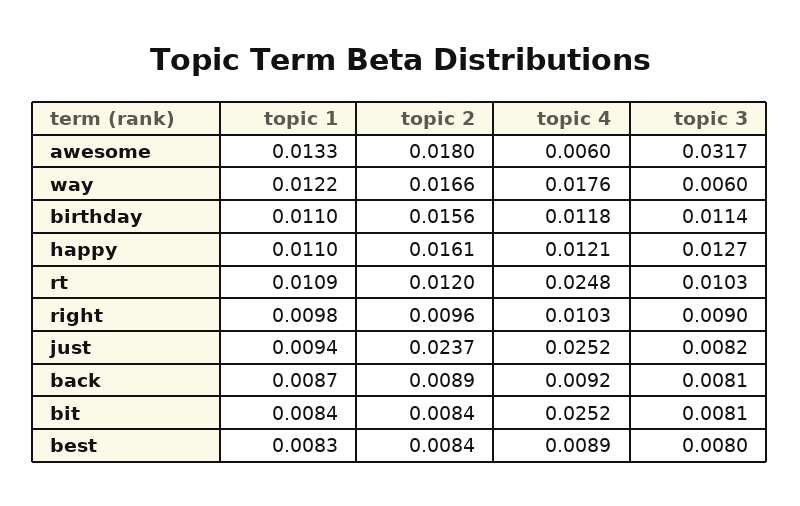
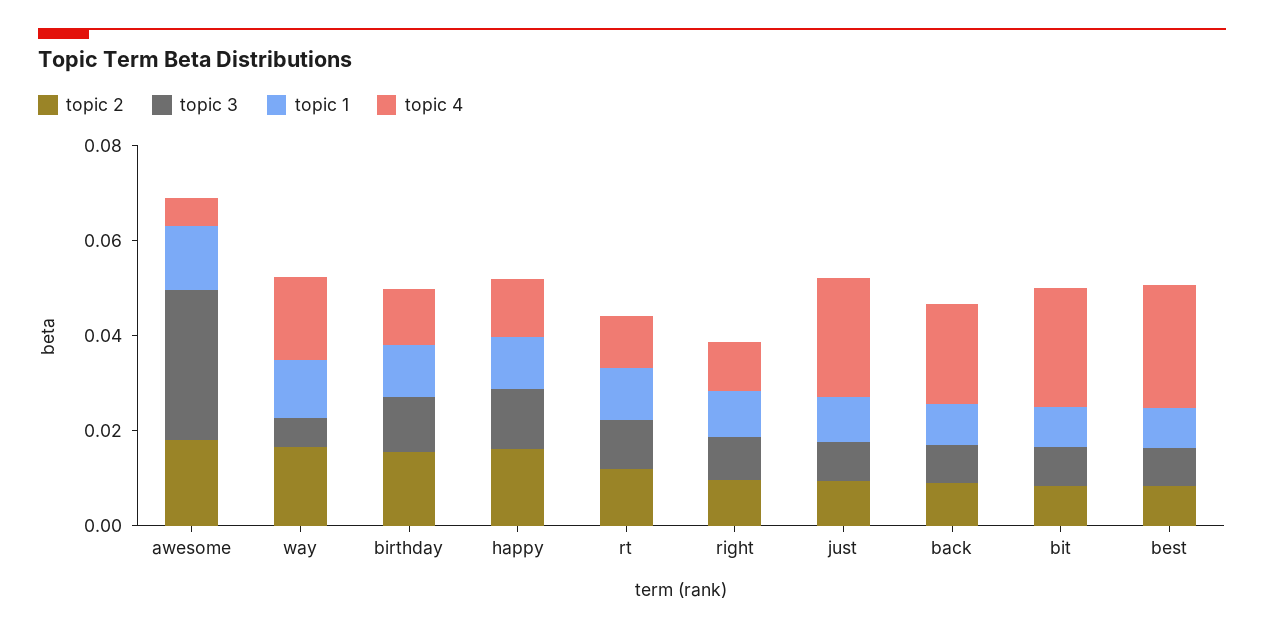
topic 4, rt: 0.0248 -> 0.01
topic 2, just: 0.0237 -> 0.01
topic 4, back: 0.0092 -> 0.02
topic 4, best: 0.0089 -> 0.025

